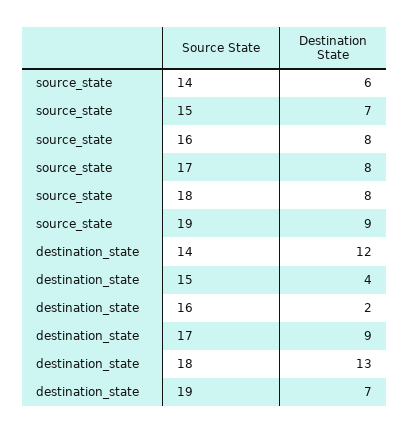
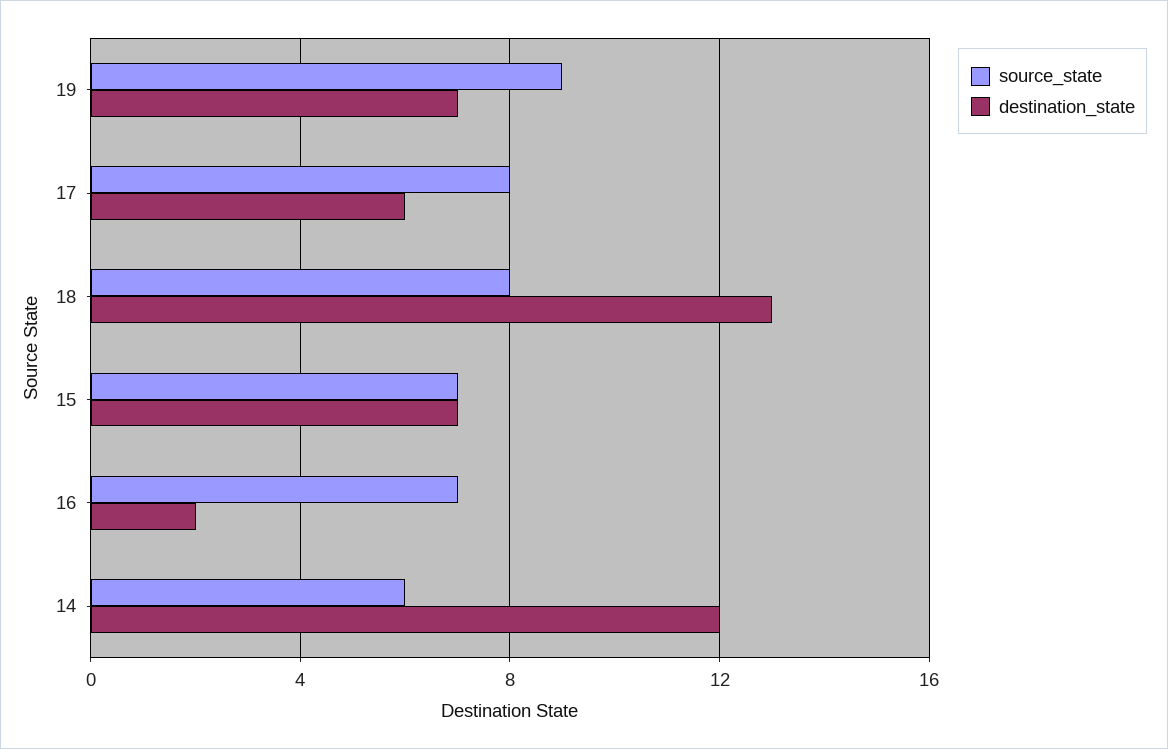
source_state, 16: 8 -> 7
destination_state, 15: 4 -> 7
destination_state, 17: 9 -> 6

